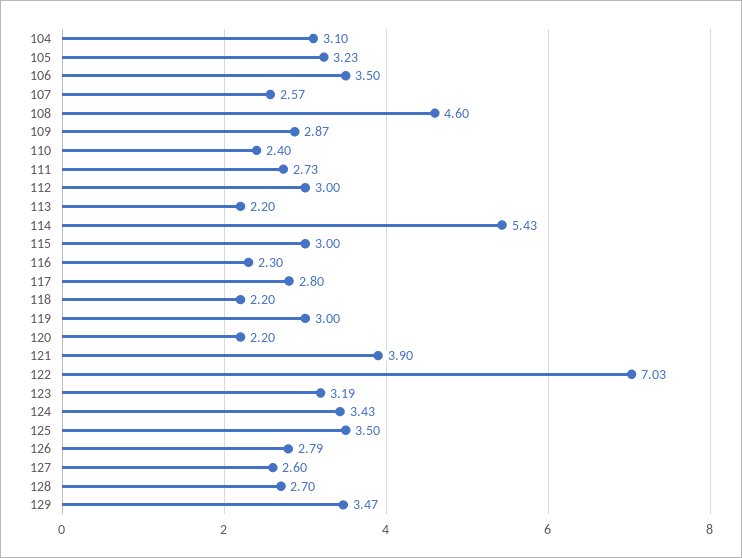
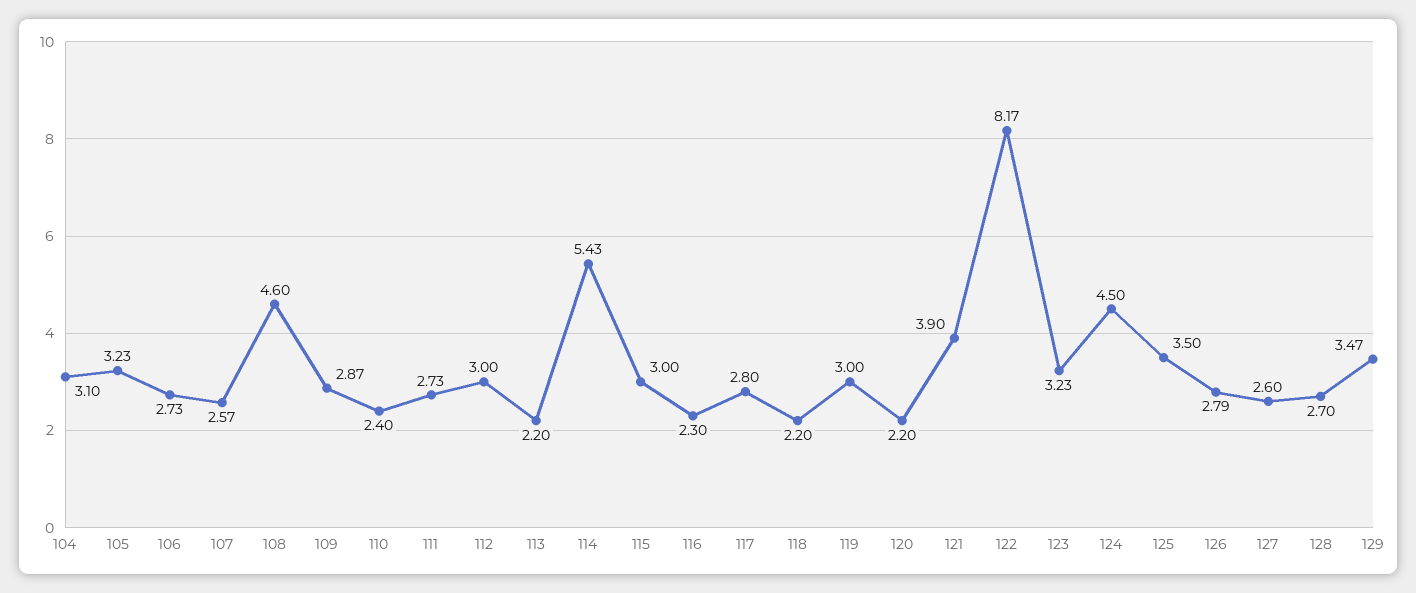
106: 3.5 -> 2.73
122: 7.03 -> 8.17
123: 3.19 -> 3.23
124: 3.43 -> 4.5

